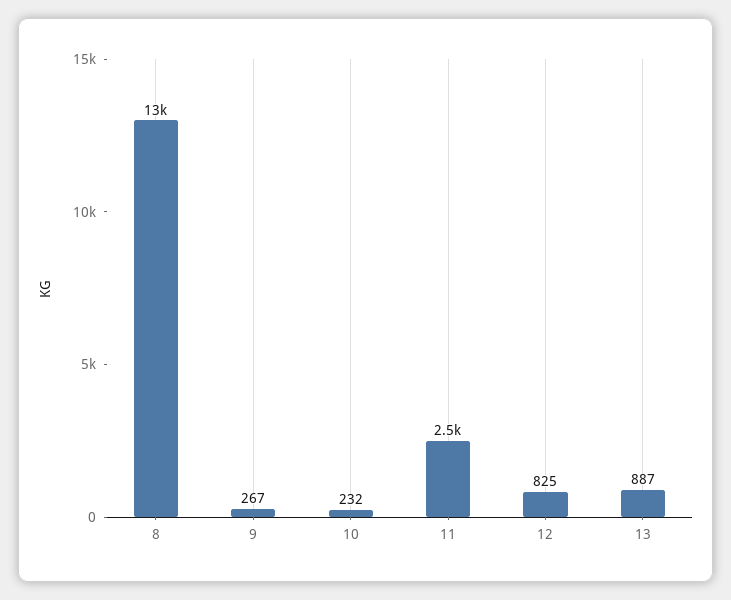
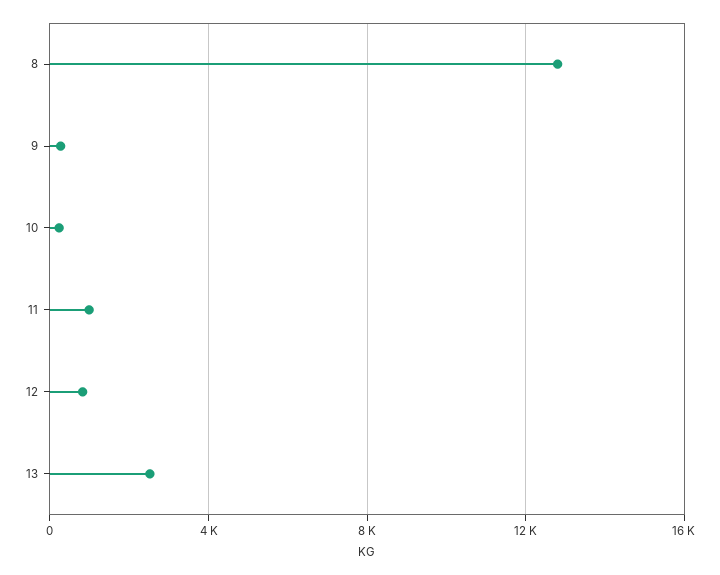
11: 2500 -> 1000
13: 887 -> 2500

